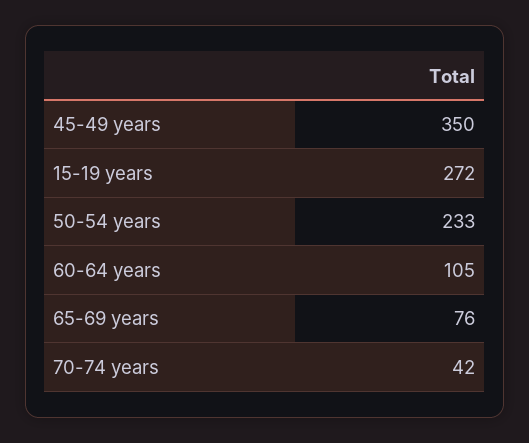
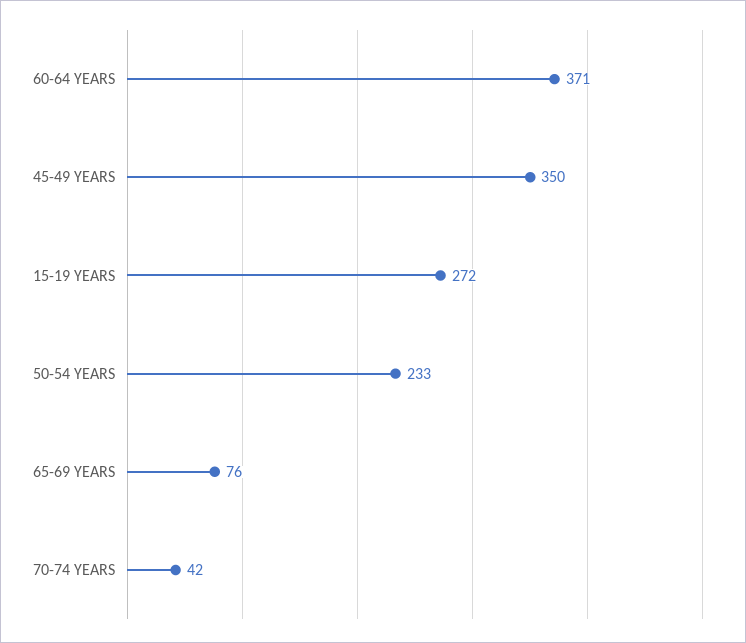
60-64 years: 105 -> 371

